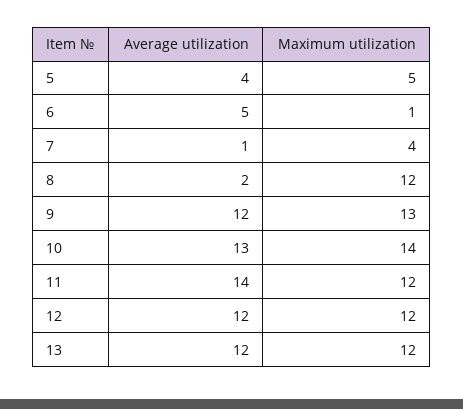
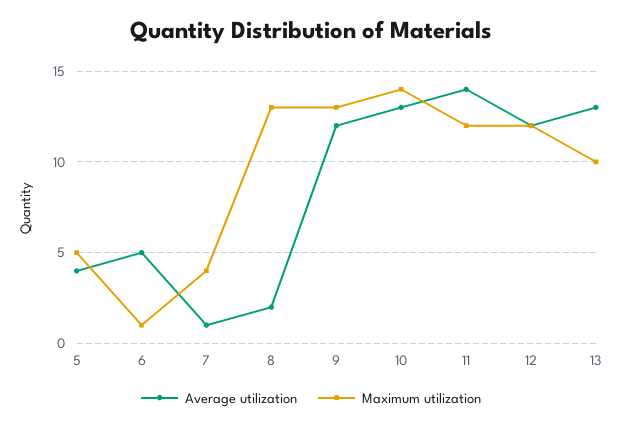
Maximum utilization, 8: 12 -> 13
Average utilization, 13: 12 -> 13
Maximum utilization, 13: 12 -> 10

